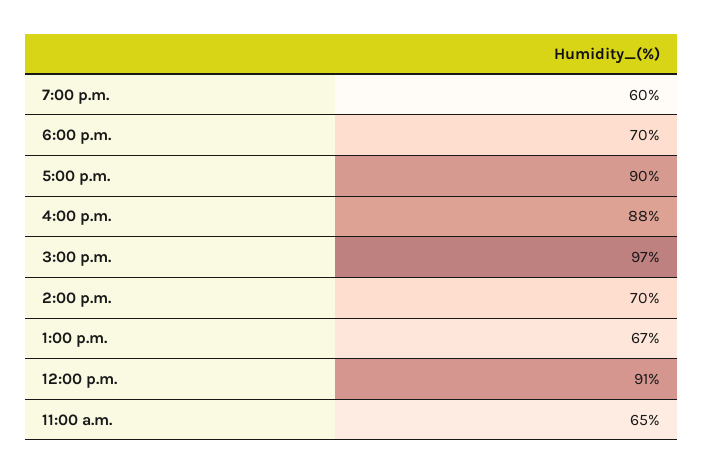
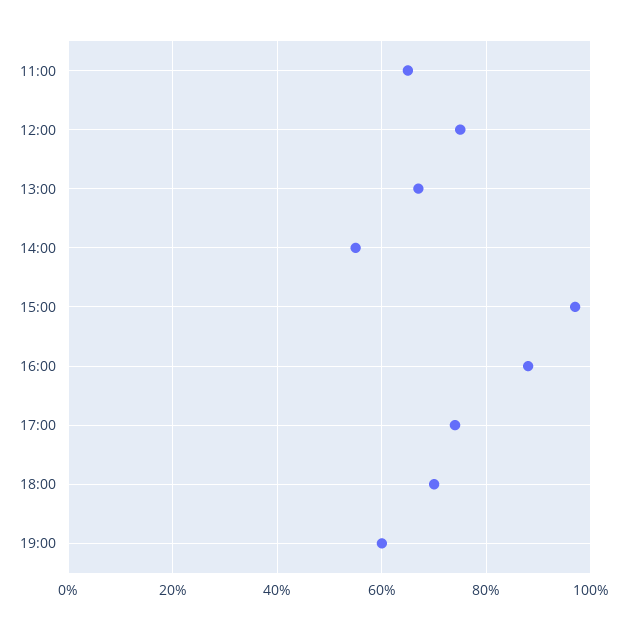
5:00 p.m.: 90 -> 75
2:00 p.m.: 70 -> 55
12:00 p.m.: 91 -> 75

